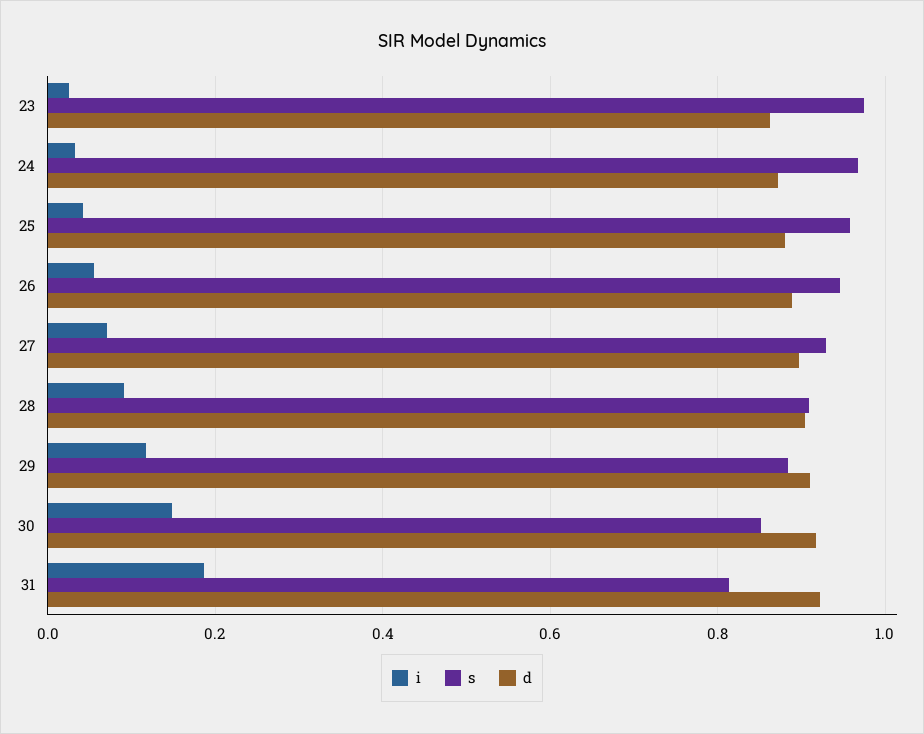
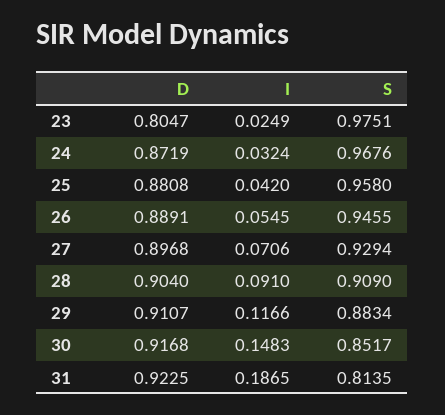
d, 23: 0.86 -> 0.8047

